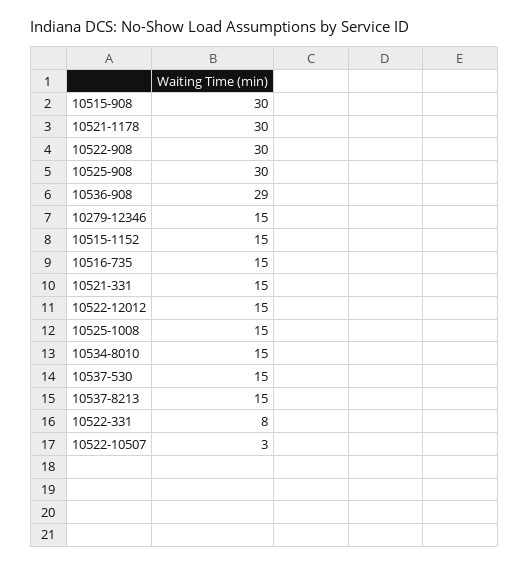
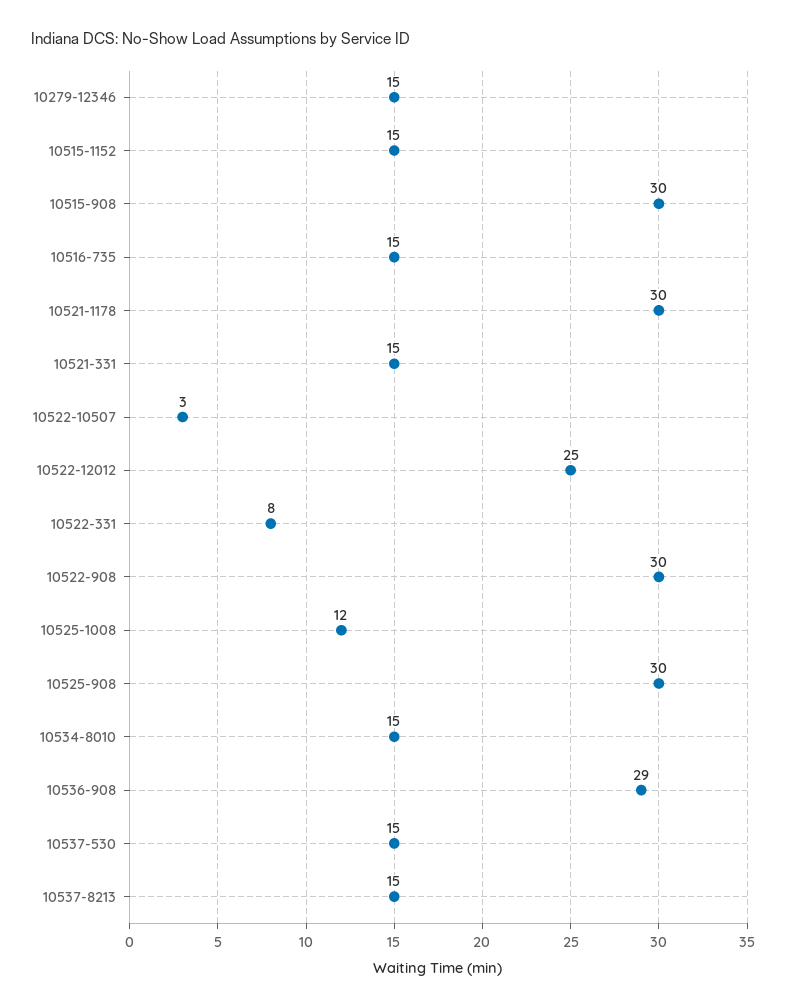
10522-12012: 15 -> 25
10525-1008: 15 -> 12

